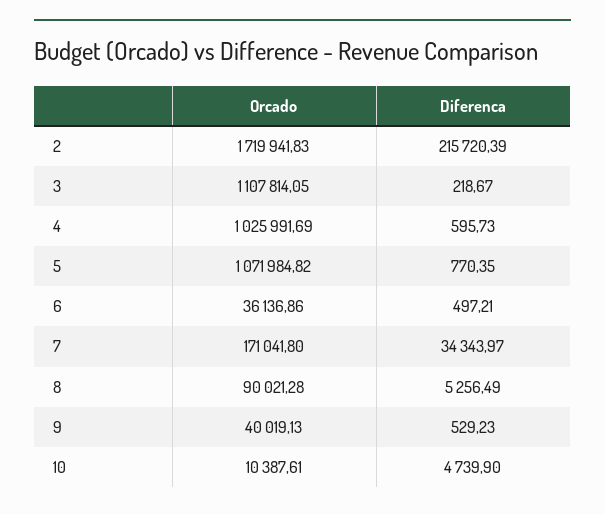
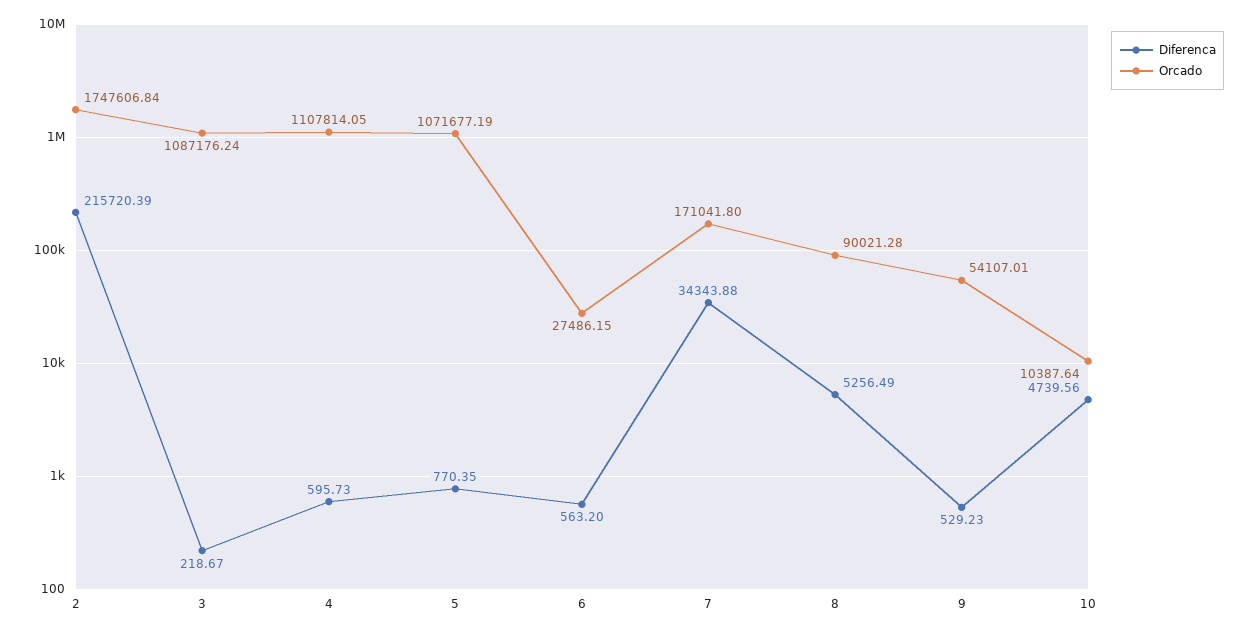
Orcado, 2: 1719941.83 -> 1747606.84
Orcado, 3: 1107814.05 -> 1087176.24
Orcado, 4: 1025991.69 -> 1107814.05
Orcado, 5: 1071984.82 -> 1071677.19
Orcado, 6: 36136.86 -> 27486.15
Diferenca, 6: 497.21 -> 563.2
Diferenca, 7: 34343.97 -> 34343.88
Orcado, 9: 40019.13 -> 54107.01
Orcado, 10: 10387.61 -> 10387.64
Diferenca, 10: 4739.9 -> 4739.56

